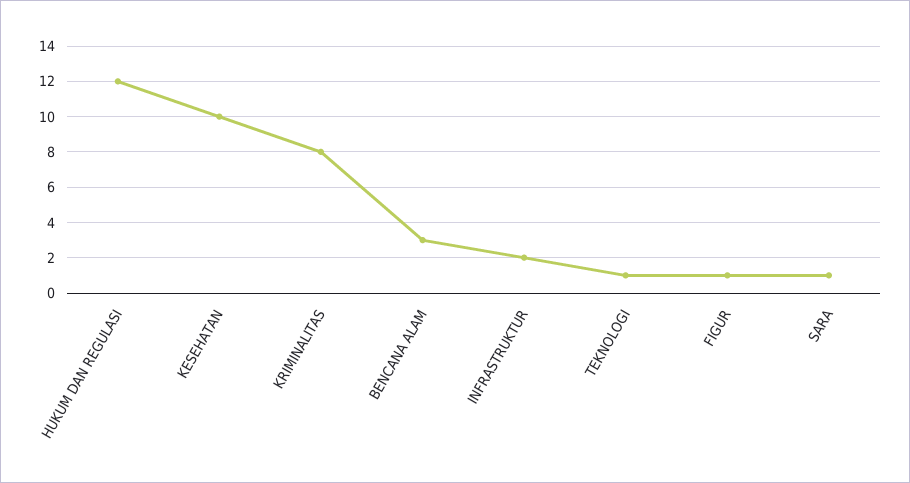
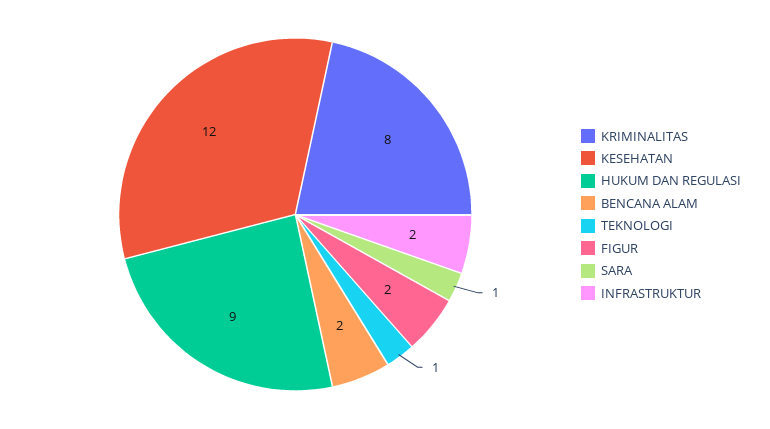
HUKUM DAN REGULASI: 12 -> 9
KESEHATAN: 10 -> 12
BENCANA ALAM: 3 -> 2
FIGUR: 1 -> 2

